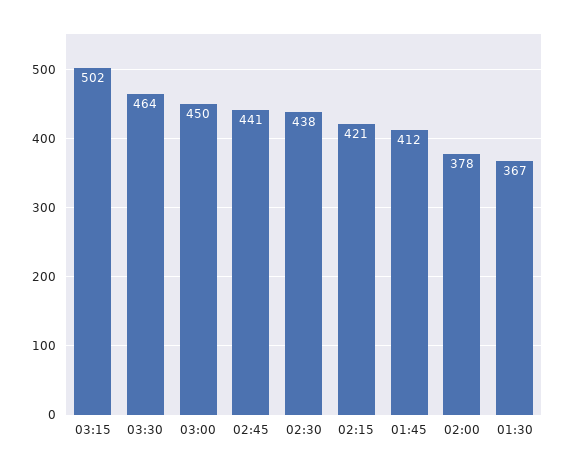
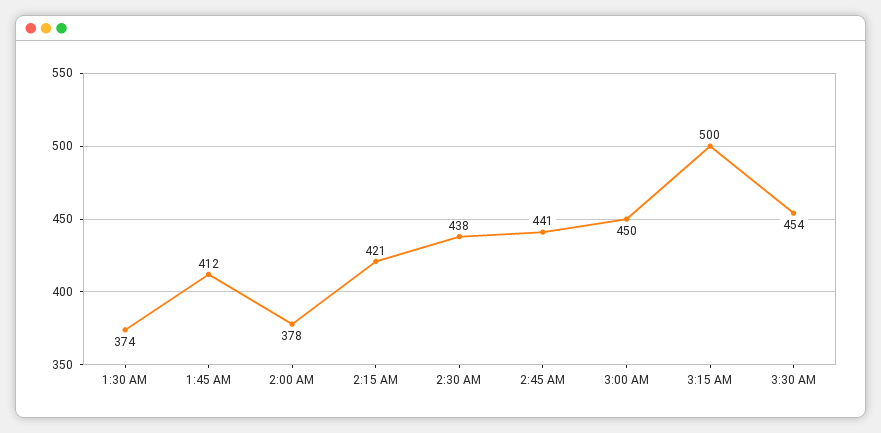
03:15: 502 -> 500
03:30: 464 -> 454
01:30: 367 -> 374

